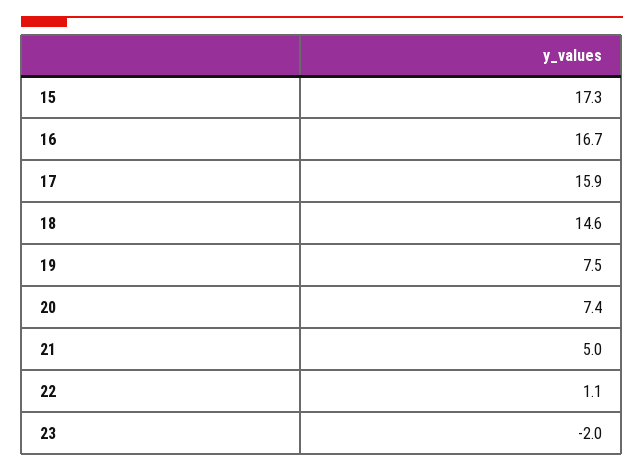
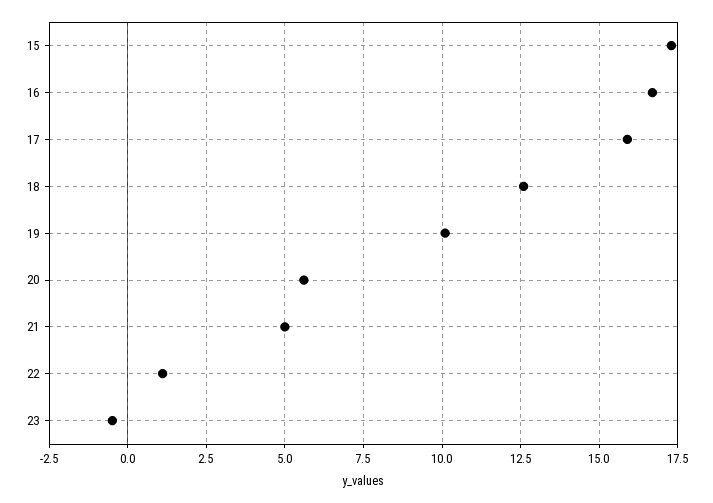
18: 14.6 -> 12.5
19: 7.5 -> 10
20: 7.4 -> 5.5
23: -2 -> -0.5

